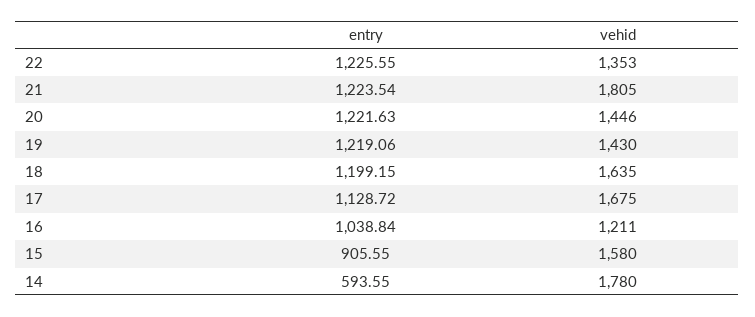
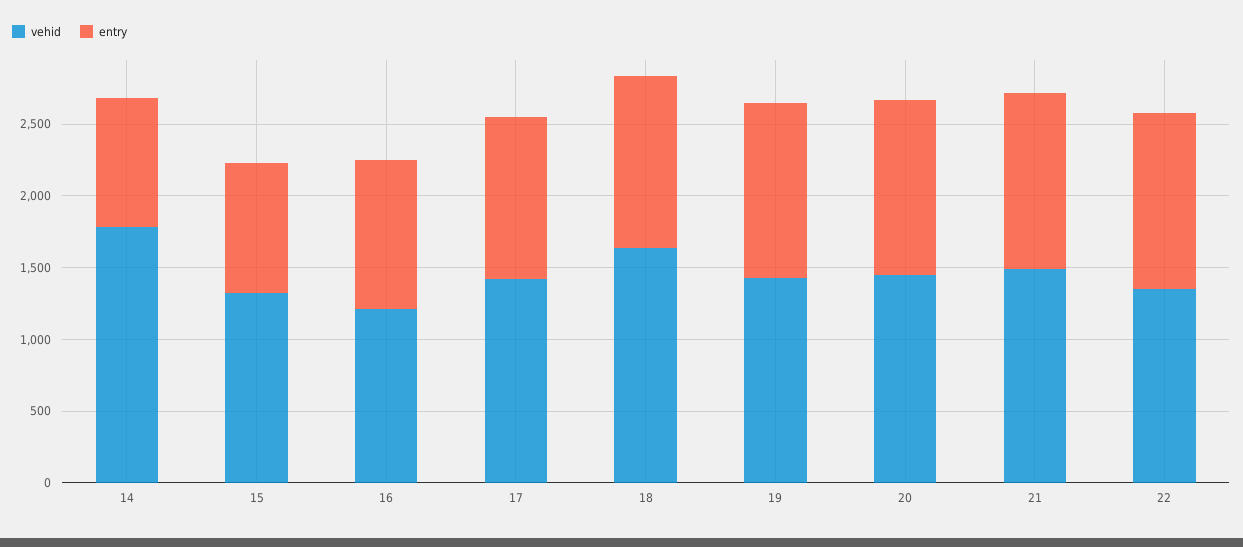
vehid, 21: 1805 -> 1500
vehid, 17: 1675 -> 1400
vehid, 15: 1580 -> 1300
entry, 14: 593.55 -> 900

